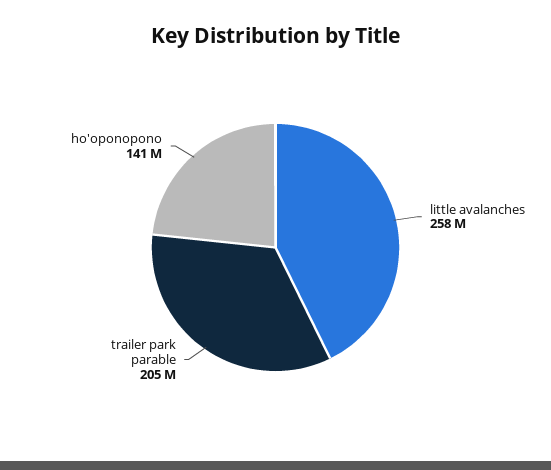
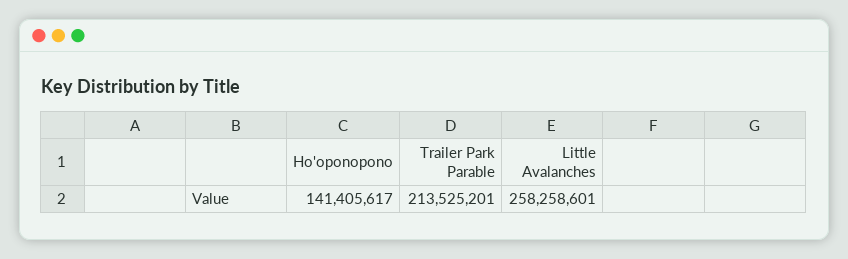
trailer park parable: 205000000 -> 213525201

